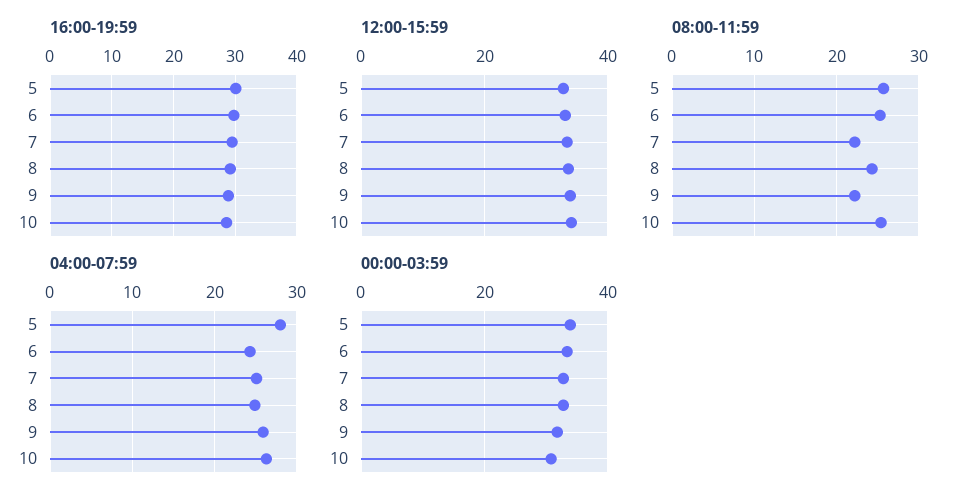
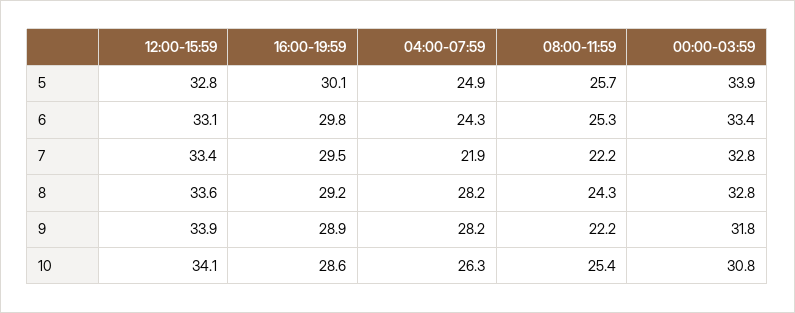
04:00-07:59, 5: 28 -> 24.9
04:00-07:59, 7: 25 -> 21.9
04:00-07:59, 8: 25 -> 28.2
04:00-07:59, 9: 26 -> 28.2

